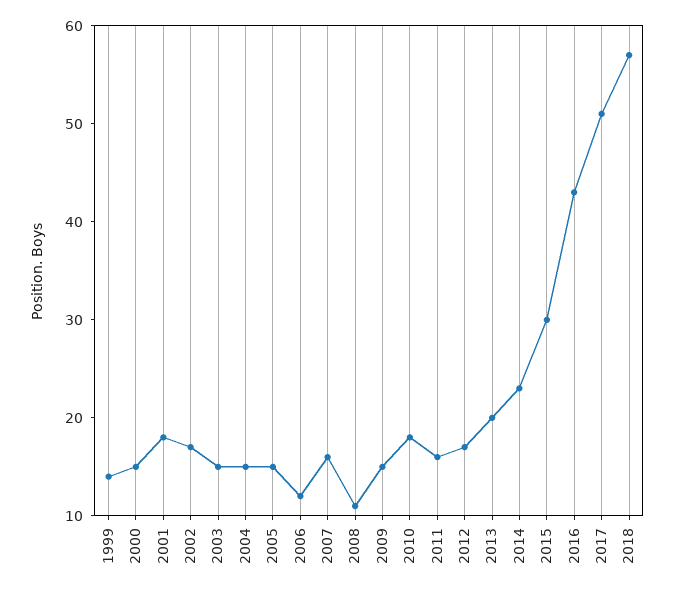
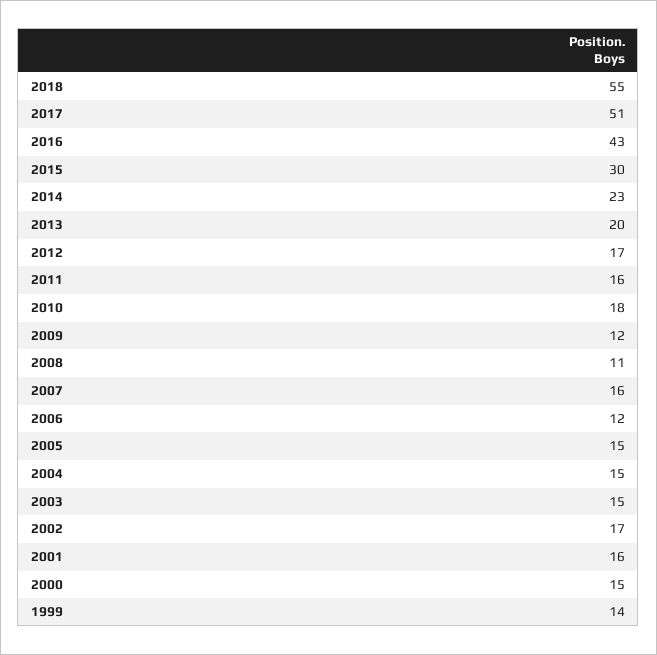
2001: 18 -> 16
2009: 15 -> 12
2018: 57 -> 55

